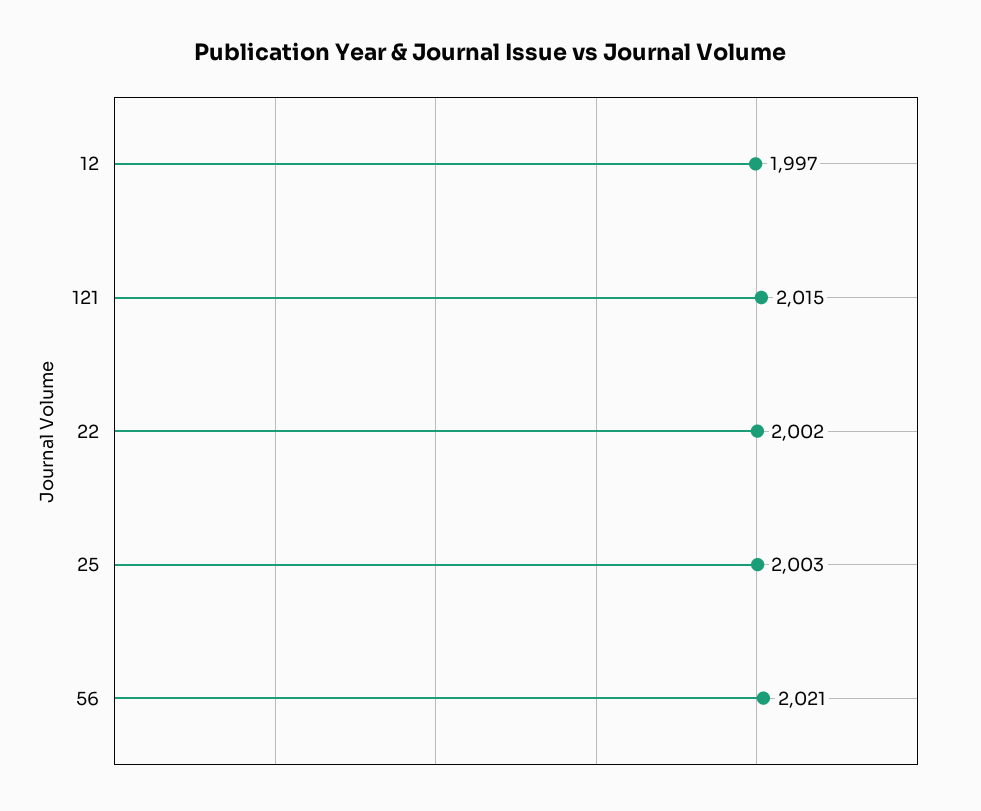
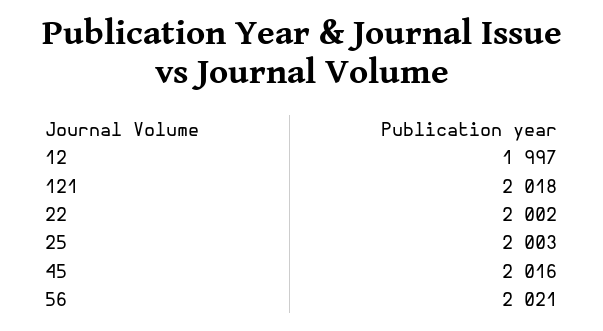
121: 2015 -> 2018
45: none -> 2016

